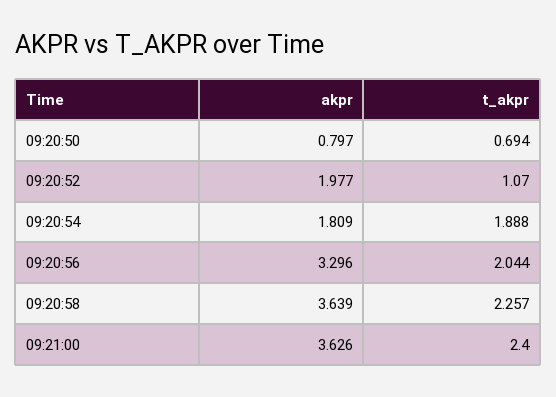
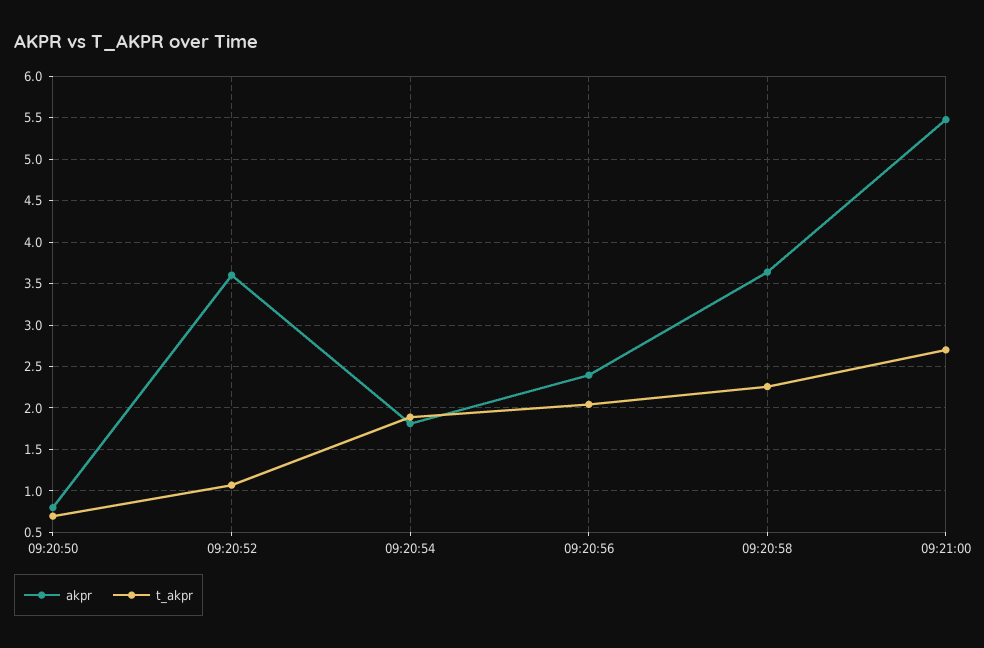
akpr, 09:20:52: 1.977 -> 3.6
akpr, 09:20:56: 3.296 -> 2.4
akpr, 09:21:00: 3.626 -> 5.5
t_akpr, 09:21:00: 2.4 -> 2.7

